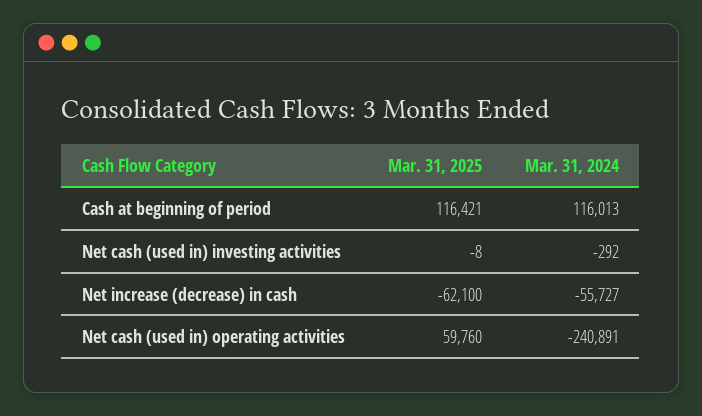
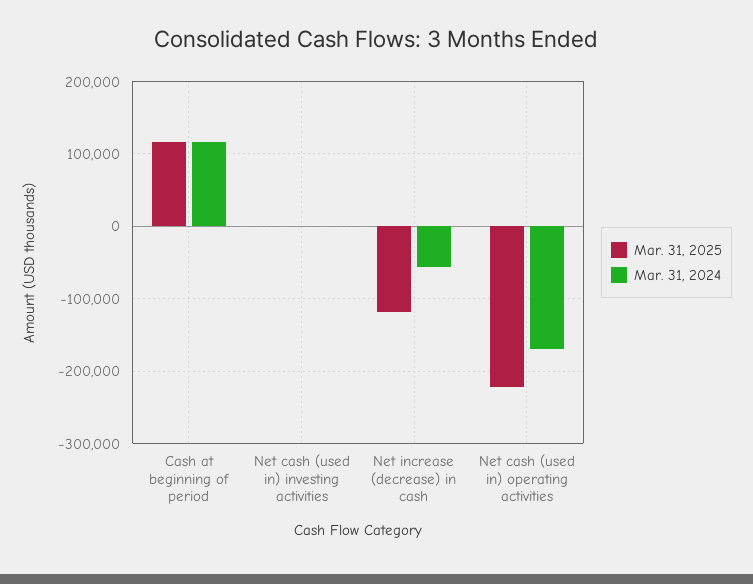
Mar. 31, 2025, Net increase (decrease) in cash: -62100 -> -120000
Mar. 31, 2025, Net cash (used in) operating activities: 59760 -> -220000
Mar. 31, 2024, Net cash (used in) operating activities: -240891 -> -170000

